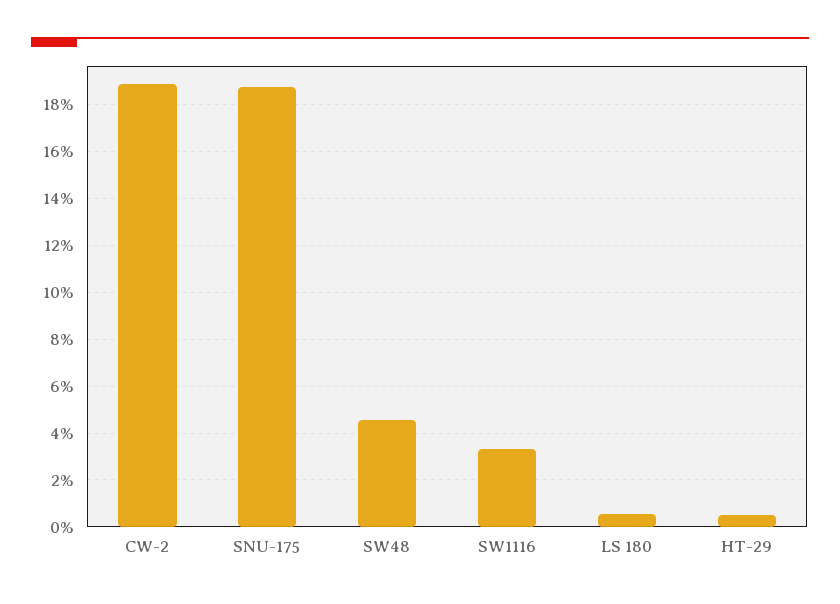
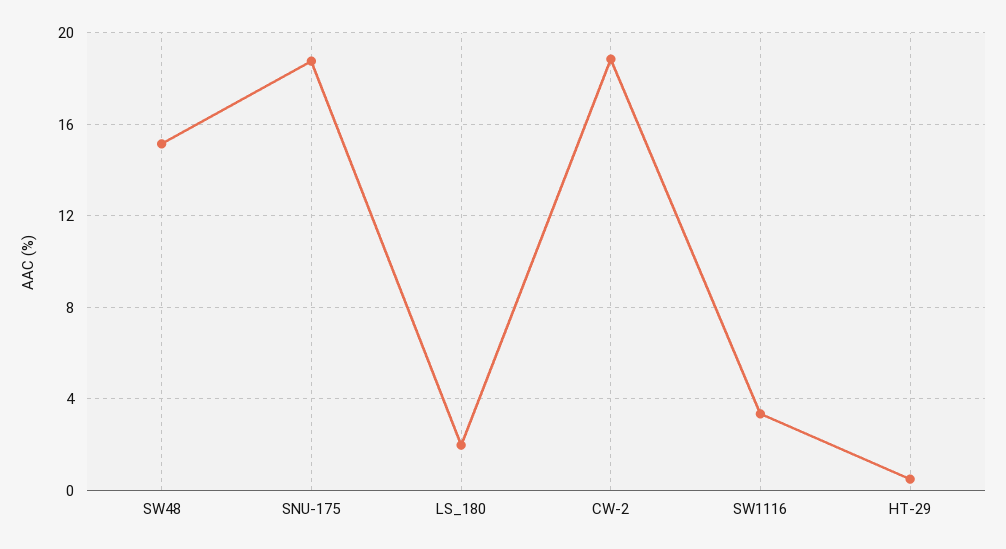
SW48: 4.5 -> 15
LS 180: 0.5 -> 2

